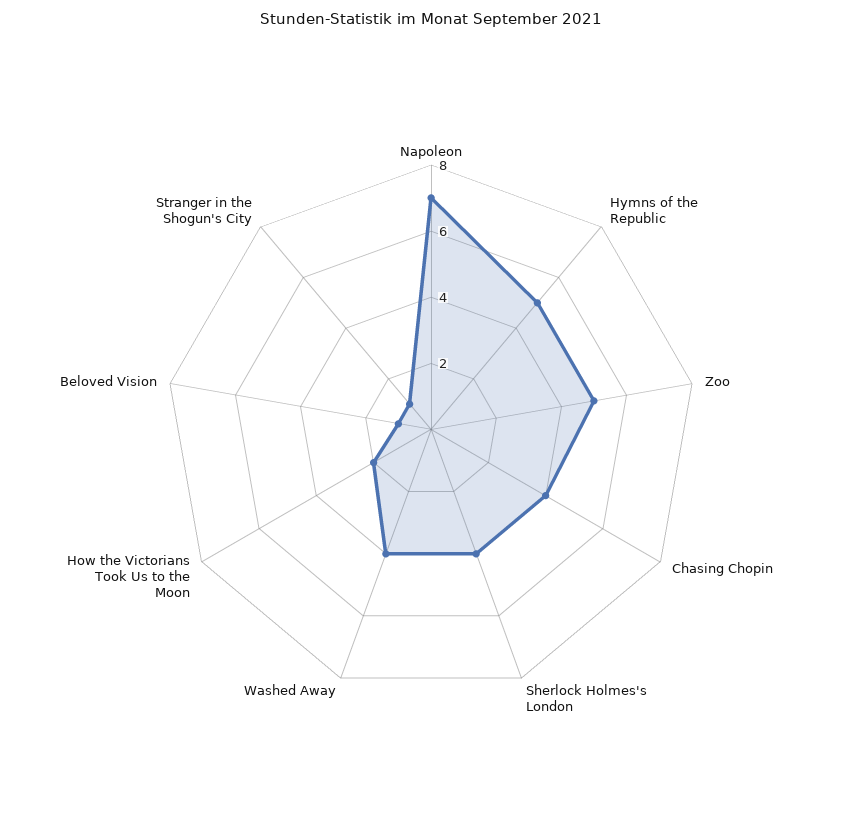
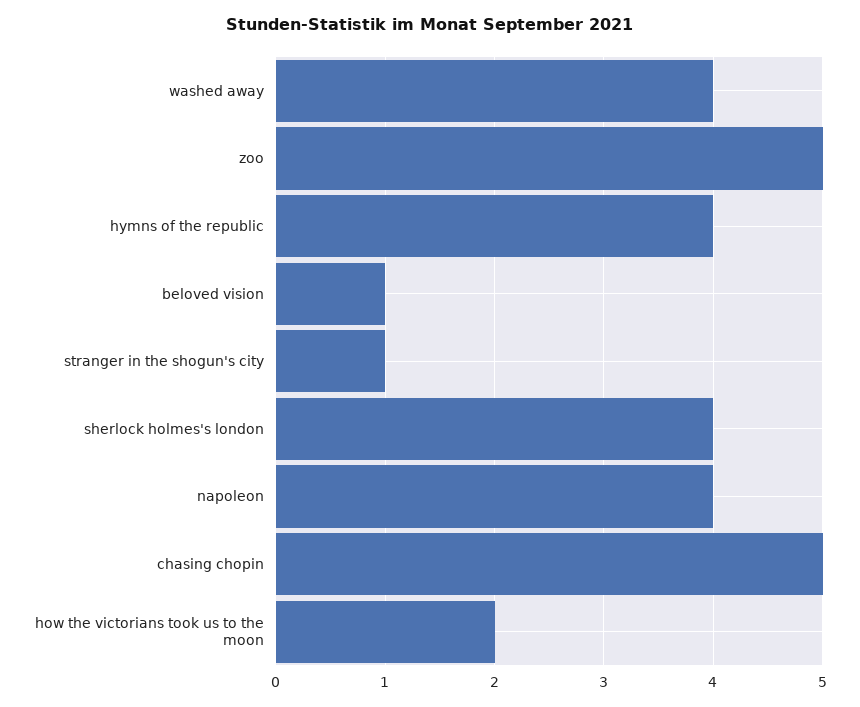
Napoleon: 7 -> 4
Hymns of the Republic: 5 -> 4
Chasing Chopin: 4 -> 5

